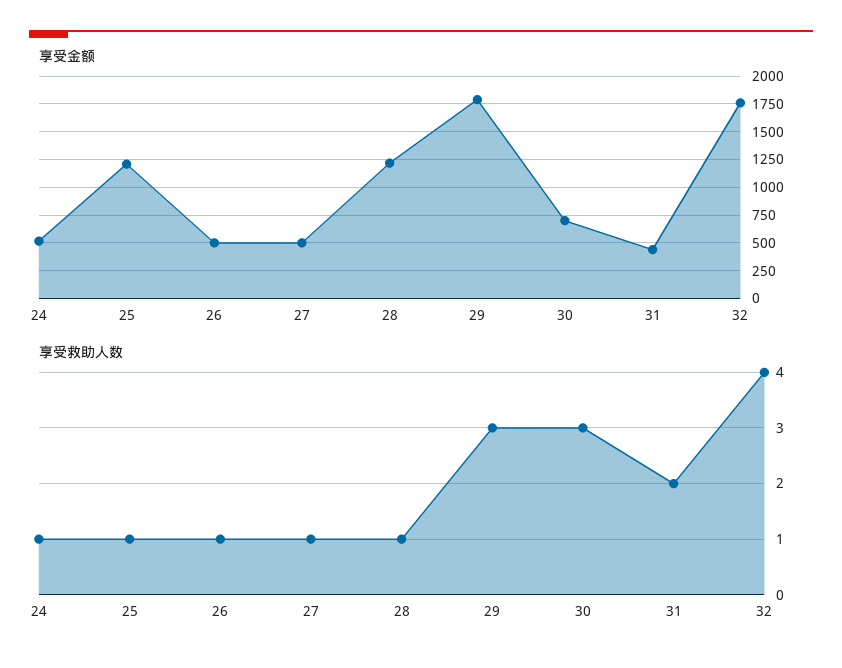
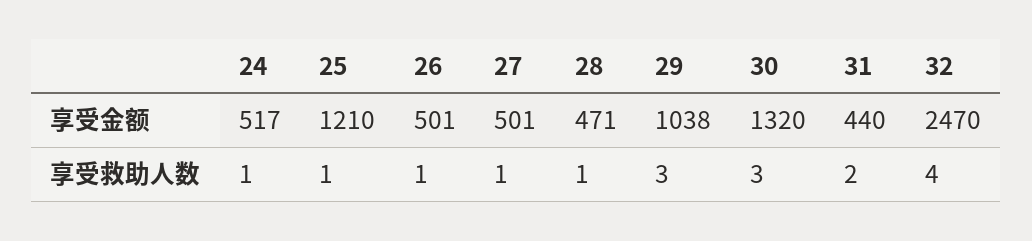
享受金额, 28: 1250 -> 471
享受金额, 29: 1750 -> 1038
享受金额, 30: 750 -> 1320
享受金额, 32: 1750 -> 2470

